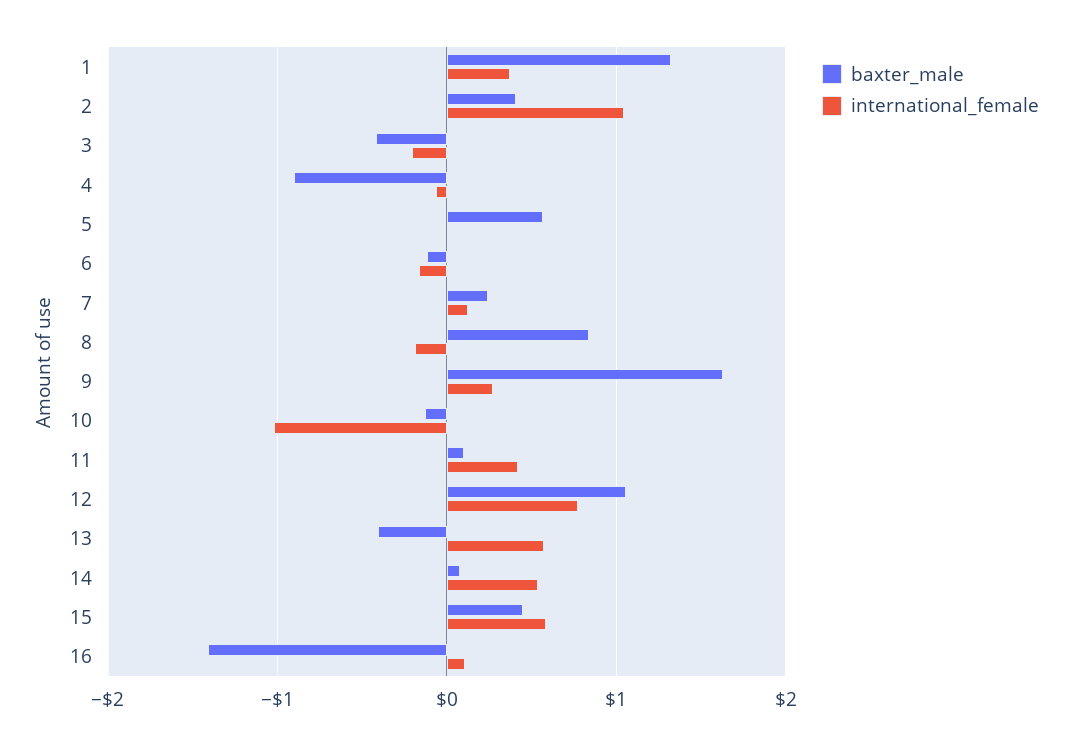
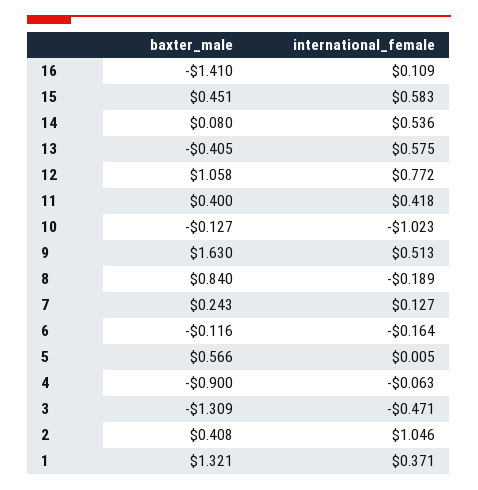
baxter_male, 3: -0.4 -> -1.309
international_female, 3: -0.2 -> -0.471
international_female, 9: 0.3 -> 0.513
baxter_male, 11: 0.1 -> 0.4

